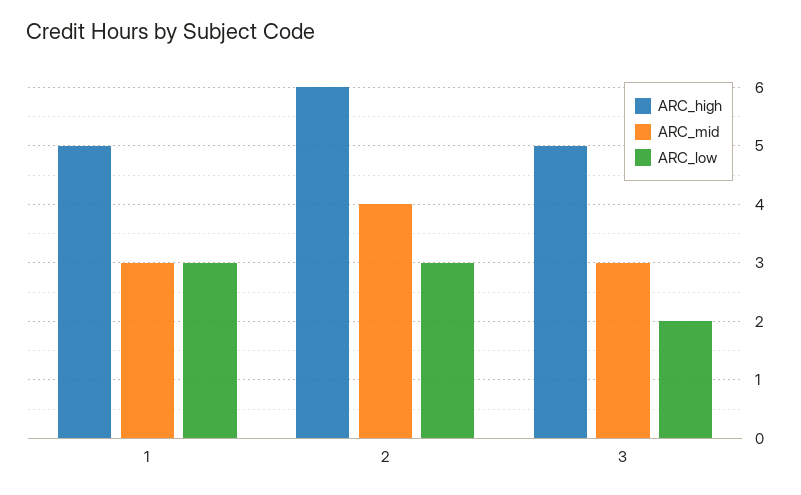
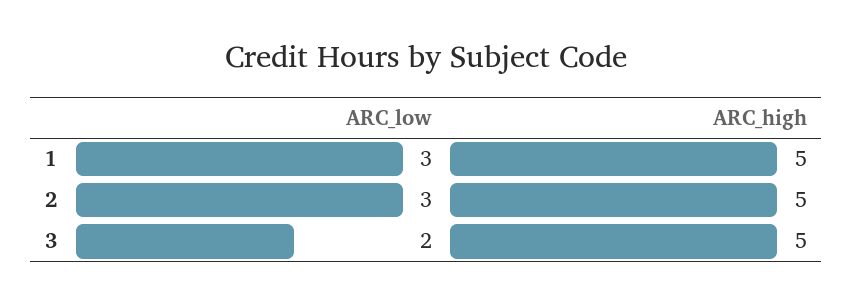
ARC_mid, 1: 3 -> none
ARC_high, 2: 6 -> 5
ARC_mid, 2: 4 -> none
ARC_mid, 3: 3 -> none

